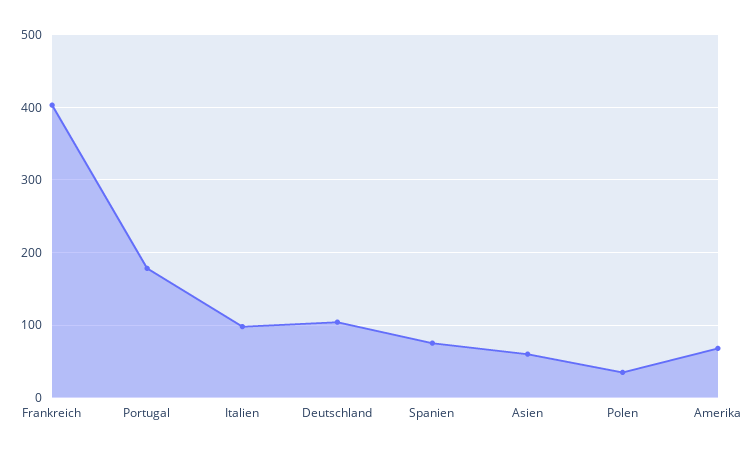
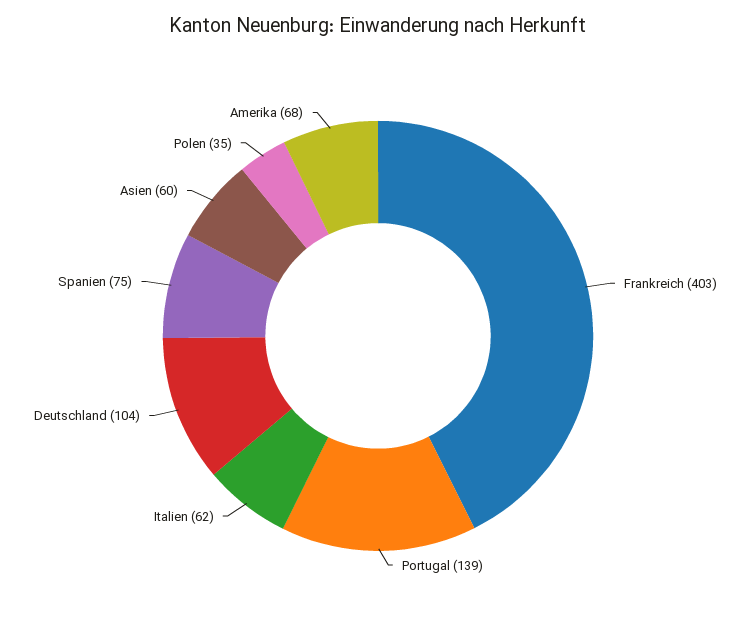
Portugal: 180 -> 139
Italien: 100 -> 62

